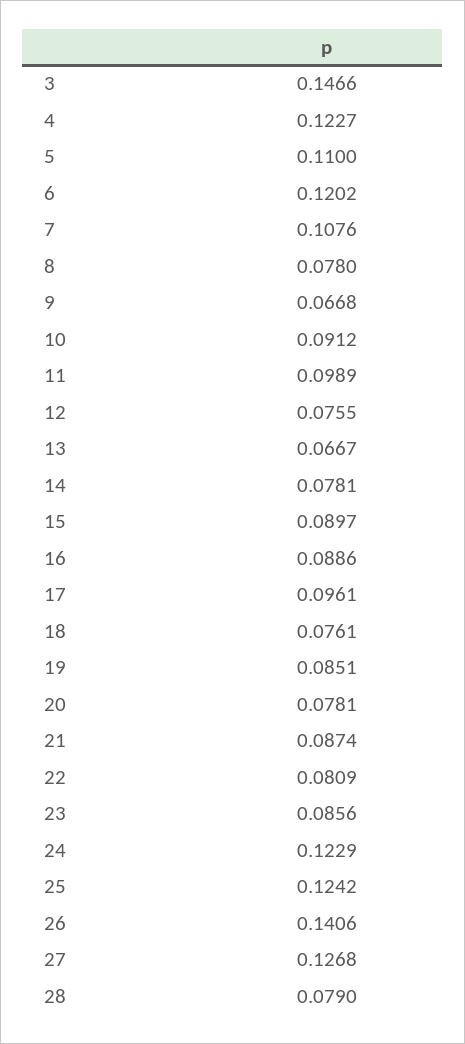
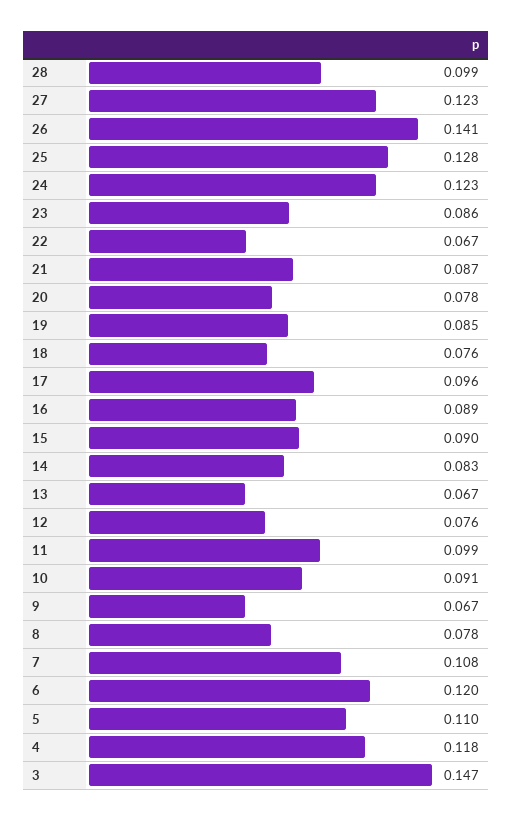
4: 0.1227 -> 0.118
14: 0.0781 -> 0.083
22: 0.0809 -> 0.067
25: 0.1242 -> 0.128
27: 0.1268 -> 0.123
28: 0.079 -> 0.099

